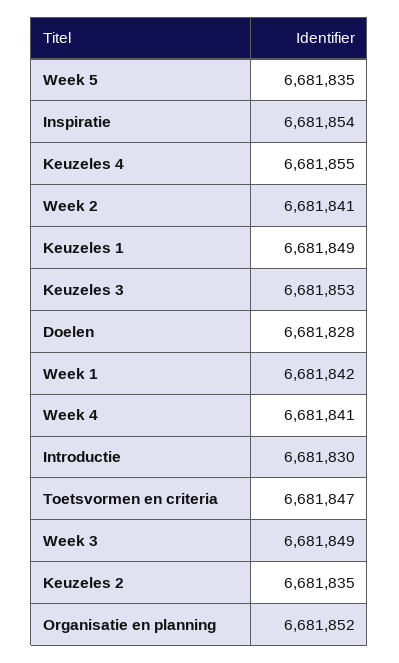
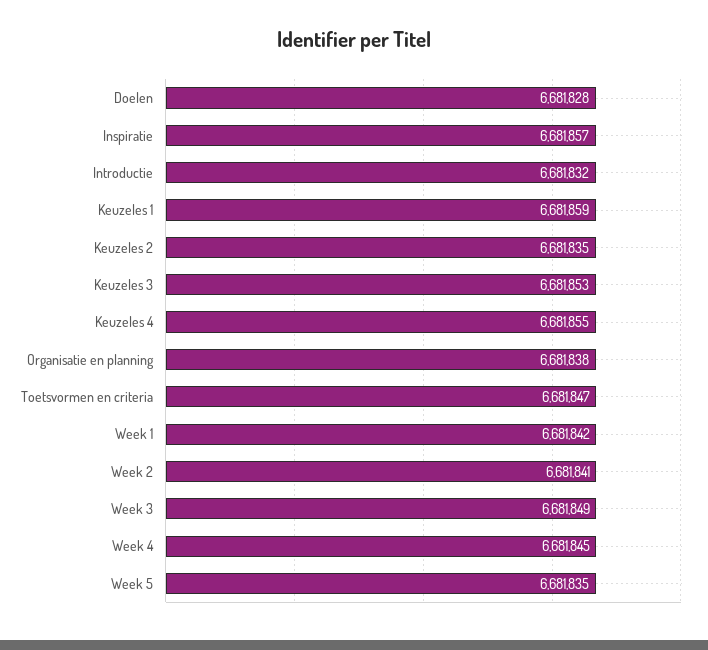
Inspiratie: 6681854 -> 6681857
Keuzeles 1: 6681849 -> 6681859
Week 4: 6681841 -> 6681845
Introductie: 6681830 -> 6681832
Organisatie en planning: 6681852 -> 6681838

